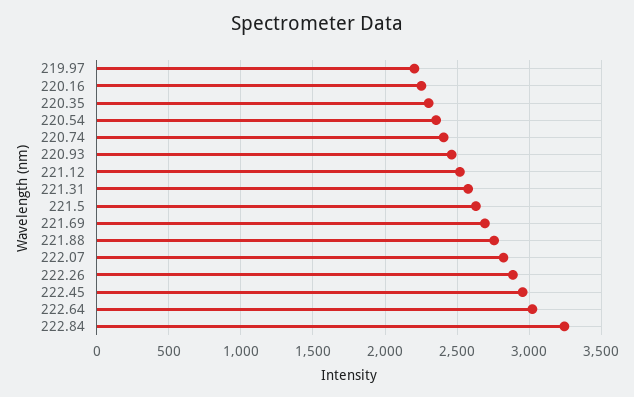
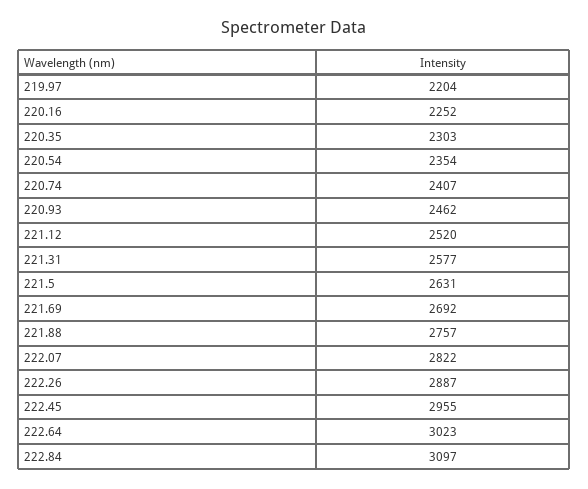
222.84: 3250 -> 3097

